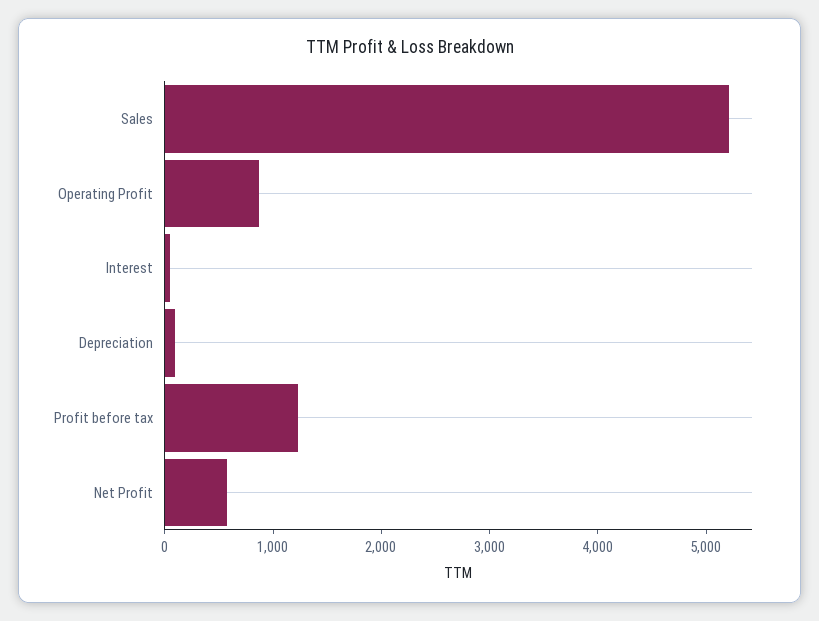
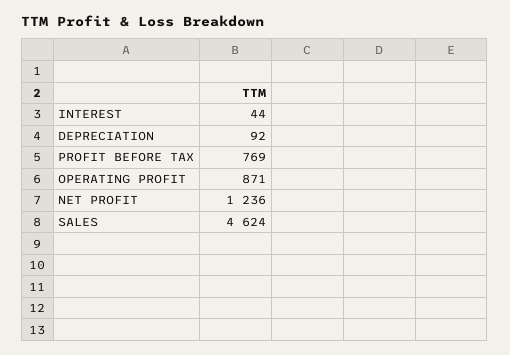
Sales: 5200 -> 4624
Profit before tax: 1200 -> 769
Net Profit: 600 -> 1236

